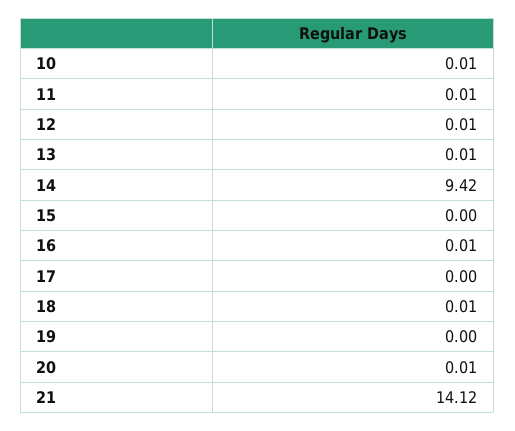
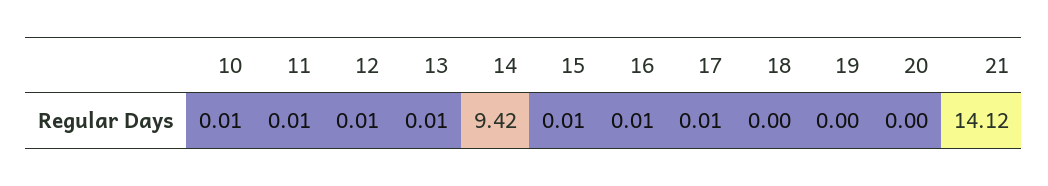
15: 0 -> 0.01
17: 0 -> 0.01
18: 0.01 -> 0
20: 0.01 -> 0

